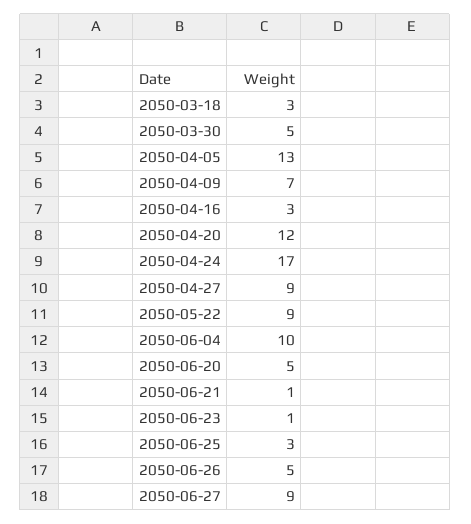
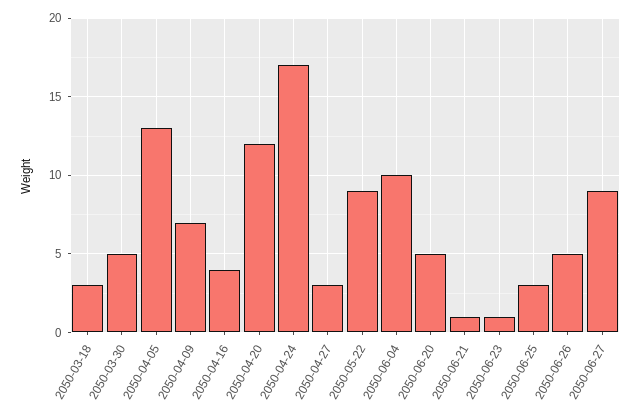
2050-04-16: 3 -> 4
2050-04-27: 9 -> 3

